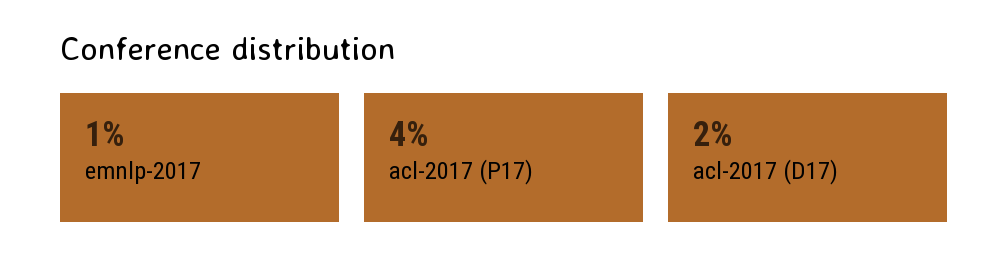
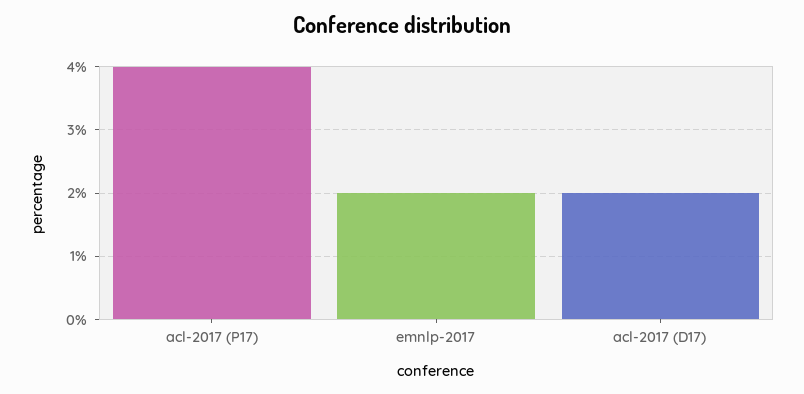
emnlp-2017: 1 -> 2

